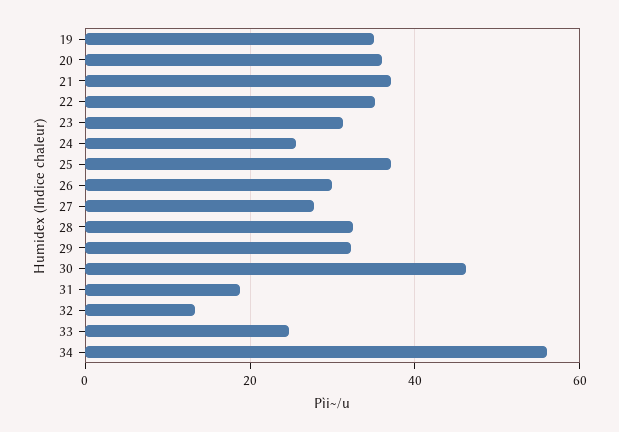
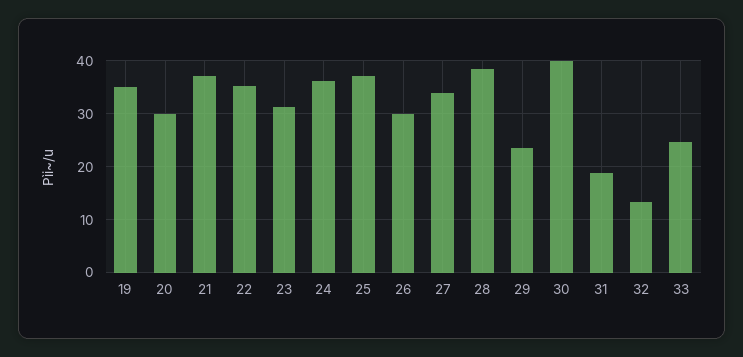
20: 36 -> 30
24: 26 -> 36
27: 28 -> 34
28: 32 -> 38
29: 32 -> 24
30: 46 -> 40
34: 56 -> none

